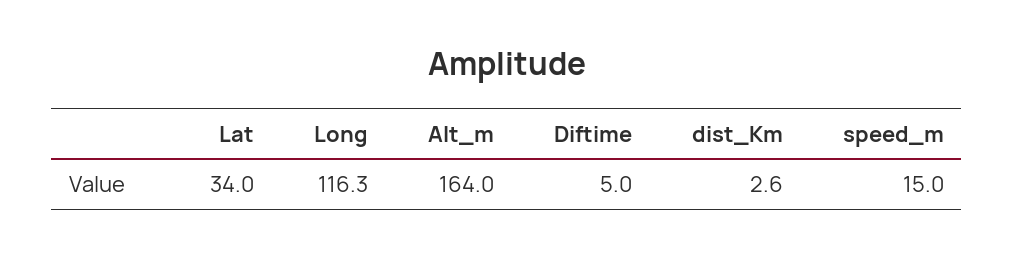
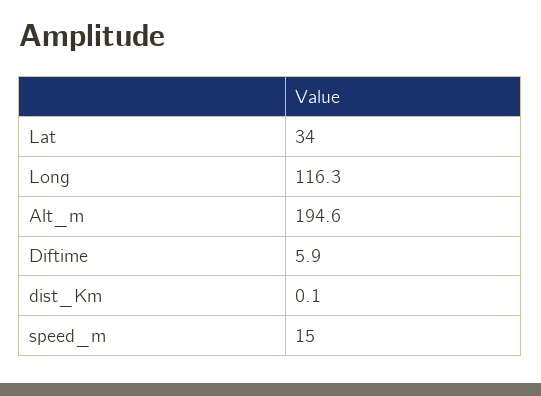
Alt_m: 164 -> 194.6
Diftime: 5 -> 5.9
dist_Km: 2.6 -> 0.1

